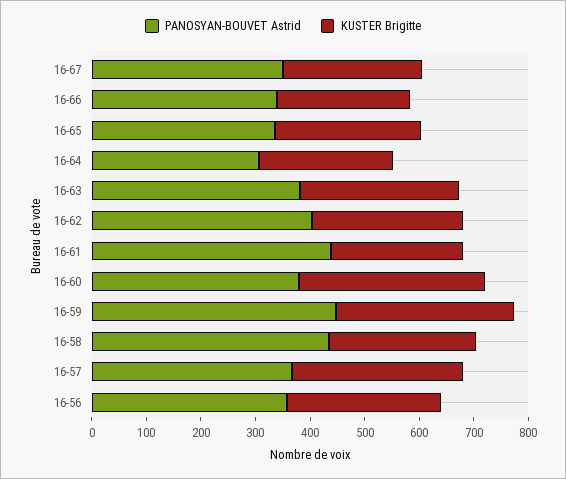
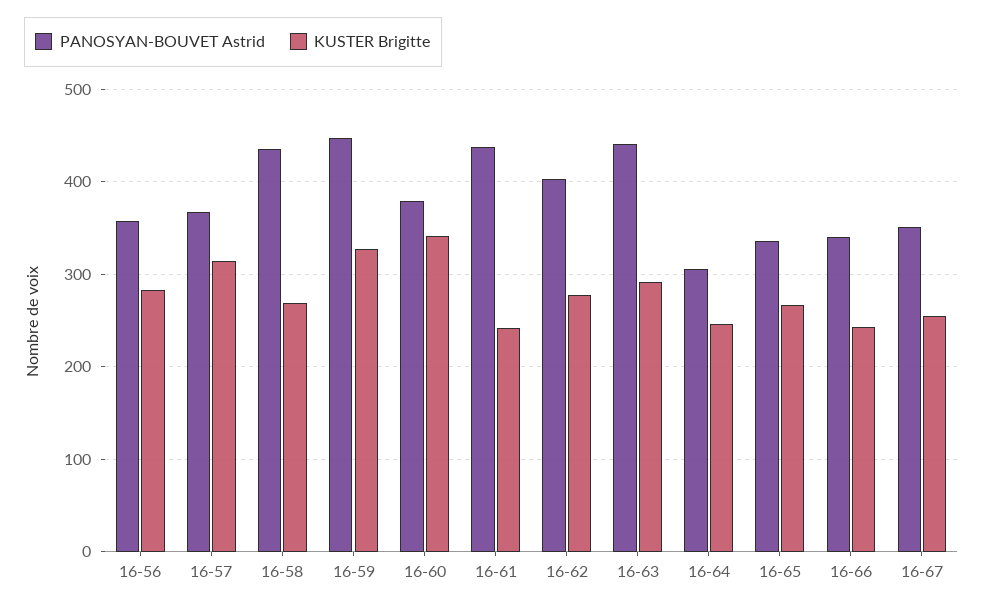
PANOSYAN-BOUVET Astrid, 16-63: 380 -> 440

